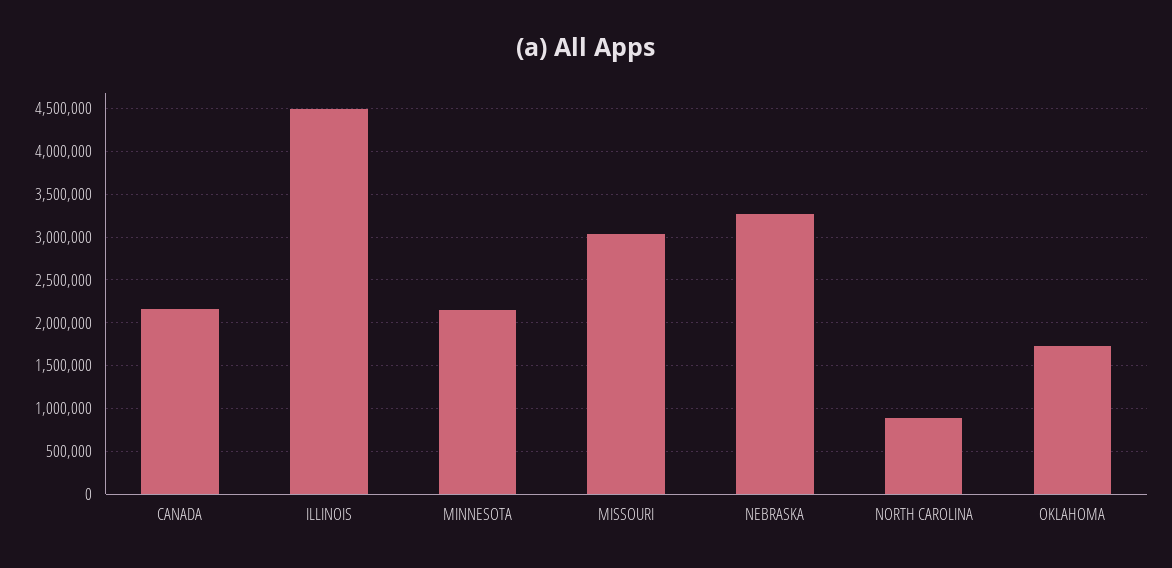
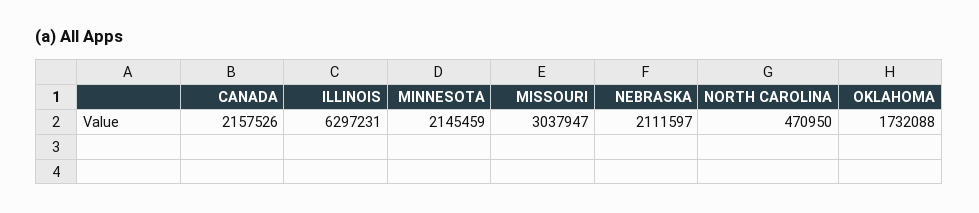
ILLINOIS: 4500000 -> 6297231
NEBRASKA: 3300000 -> 2111597
NORTH CAROLINA: 900000 -> 470950

